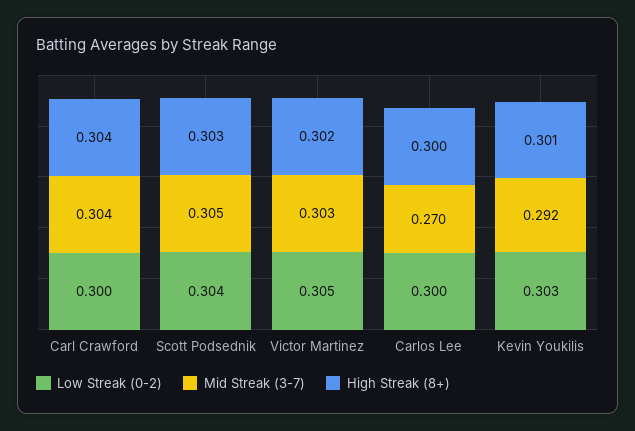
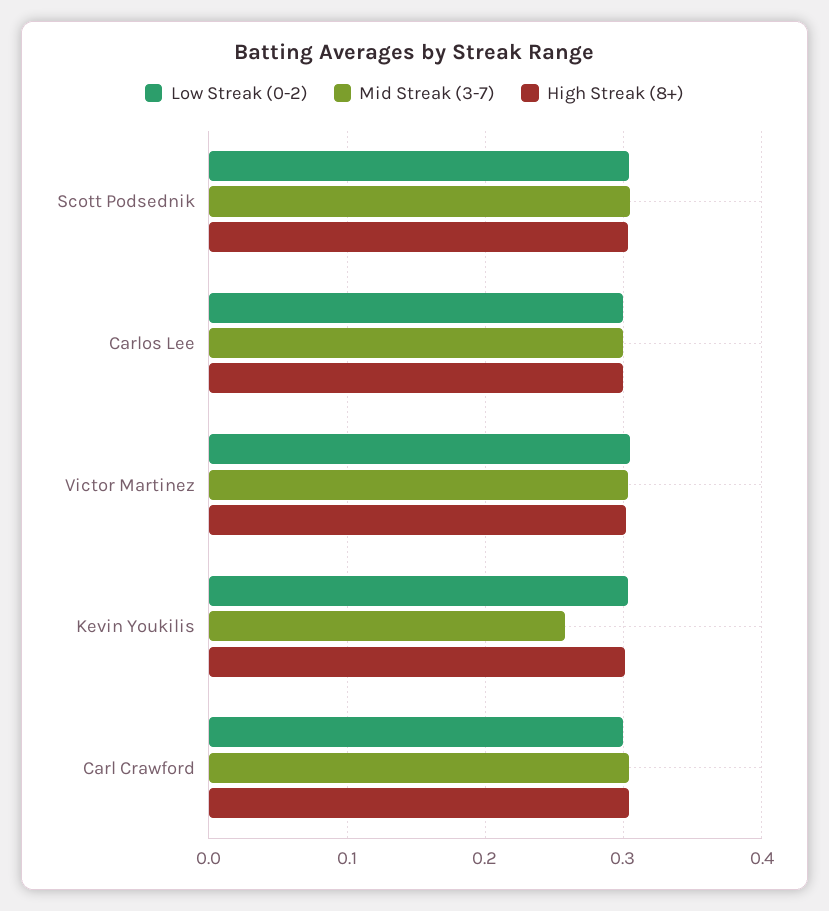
Mid Streak (3-7), Carlos Lee: 0.27 -> 0.3
Mid Streak (3-7), Kevin Youkilis: 0.292 -> 0.26

